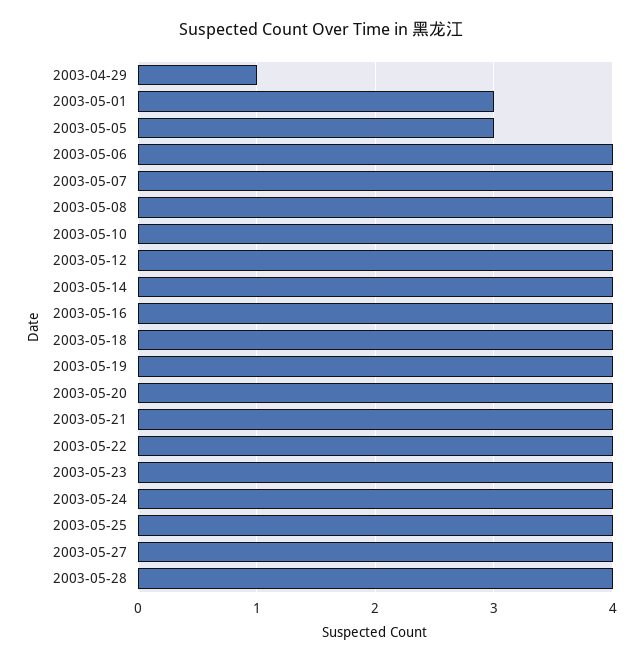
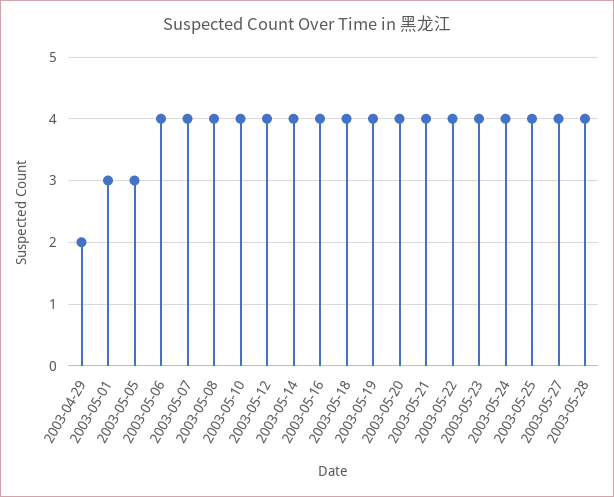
2003-04-29: 1 -> 2

